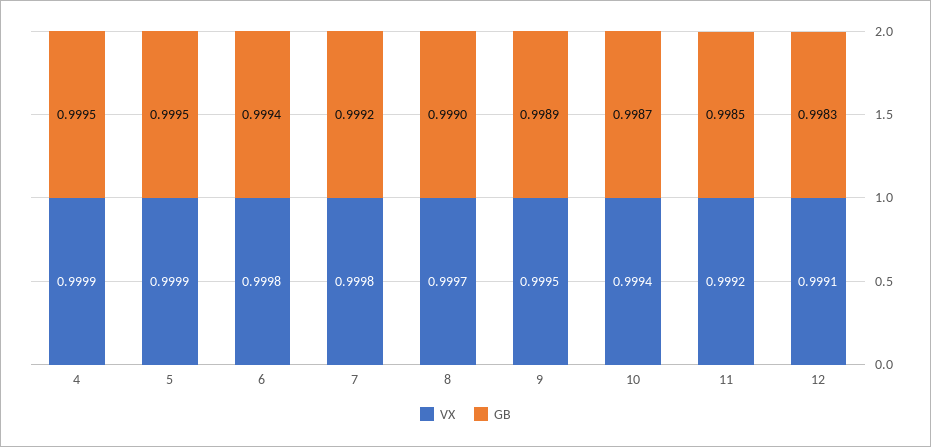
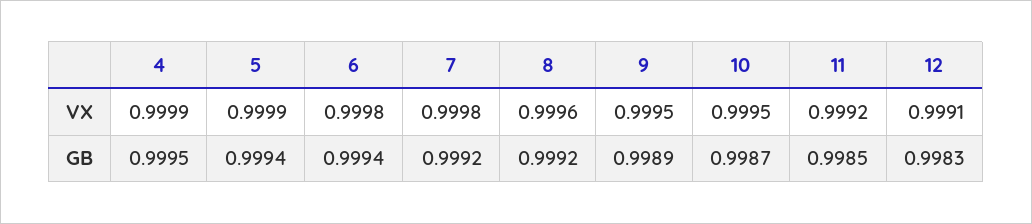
GB, 5: 0.9995 -> 0.9994
VX, 8: 0.9997 -> 0.9996
GB, 8: 0.999 -> 0.9992
VX, 10: 0.9994 -> 0.9995

